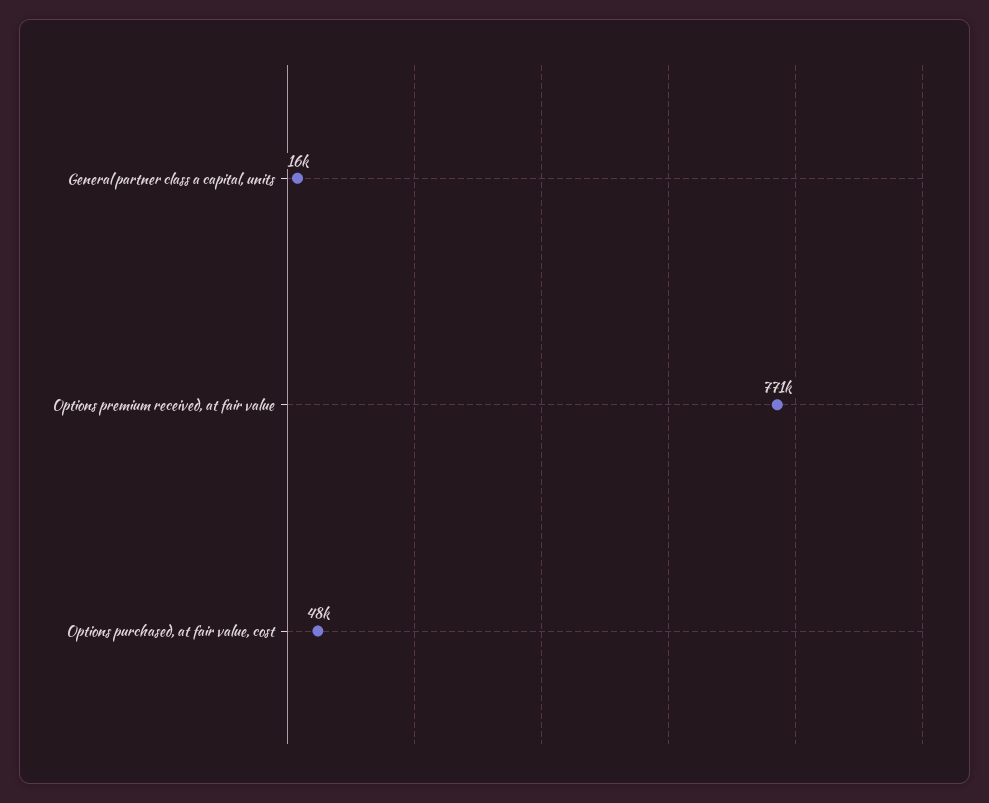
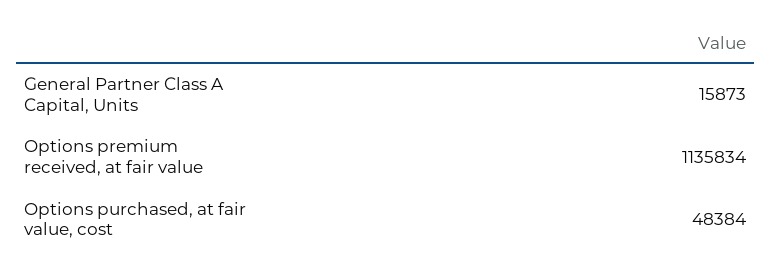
Options premium received, at fair value: 771000 -> 1135834

